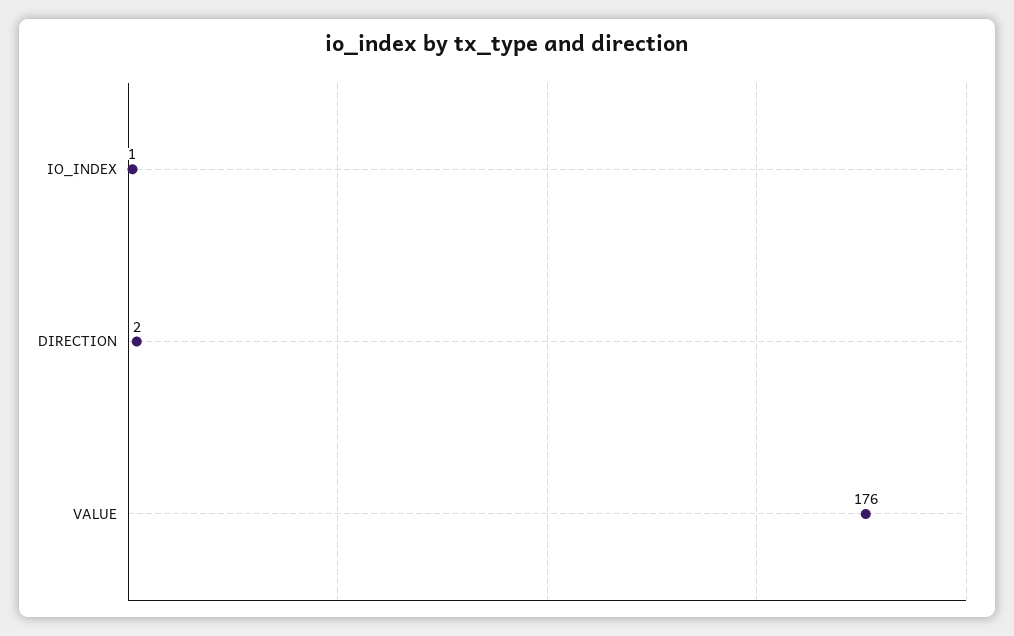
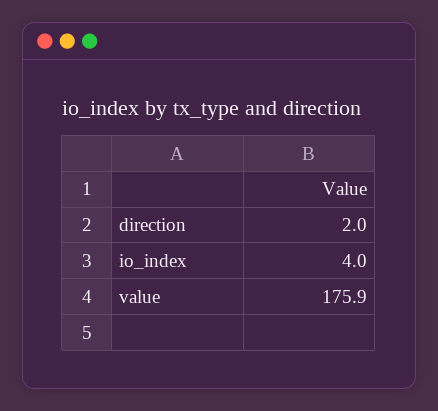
IO_INDEX: 1 -> 4

